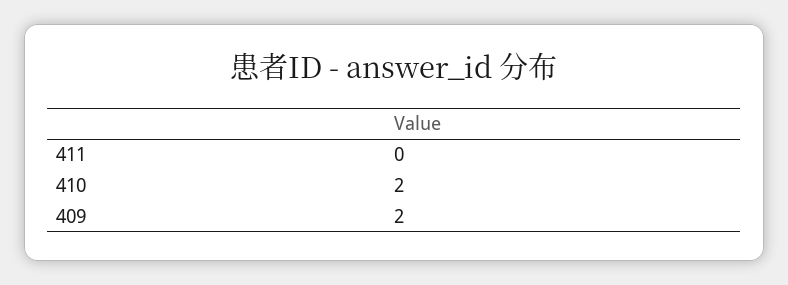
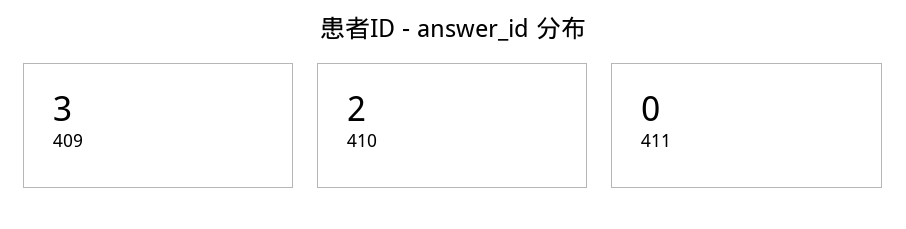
409: 2 -> 3

